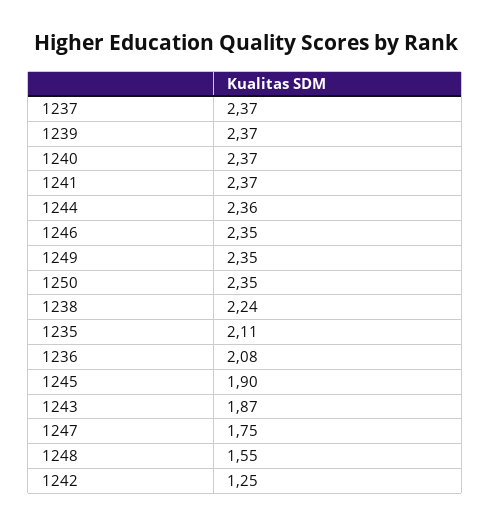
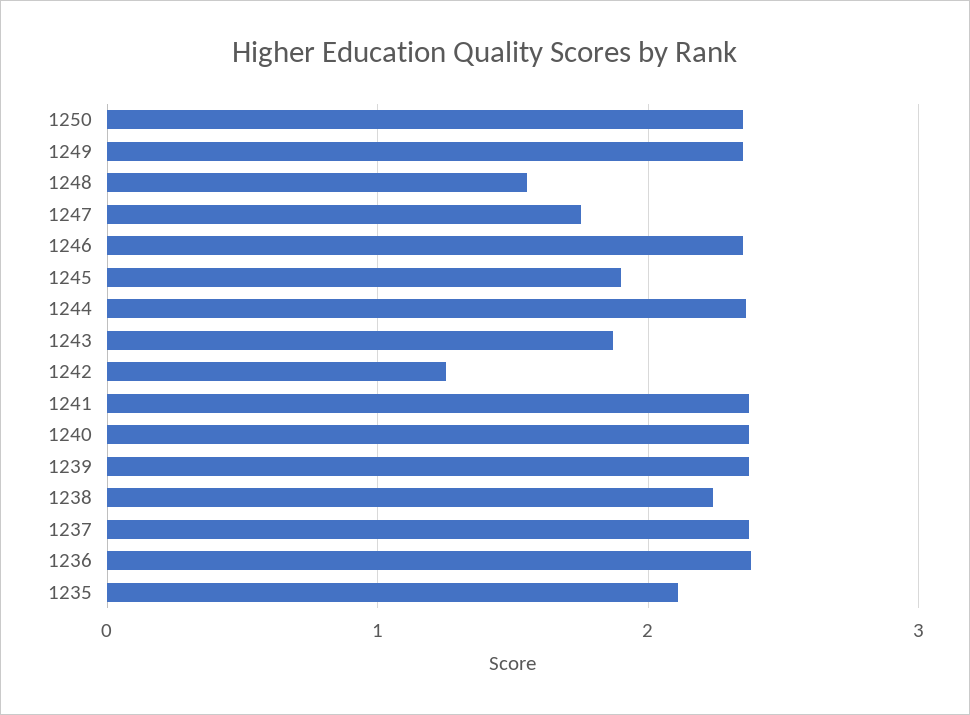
1236: 2.08 -> 2.4

